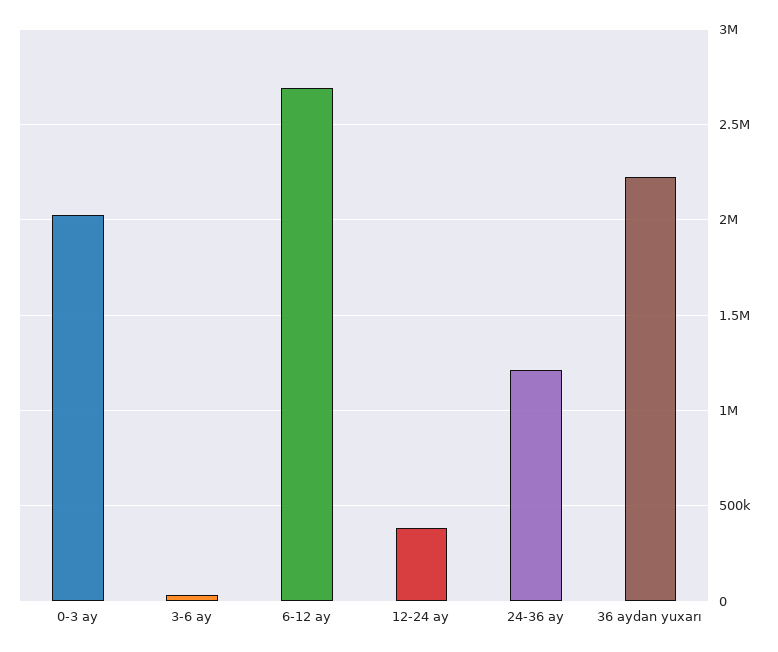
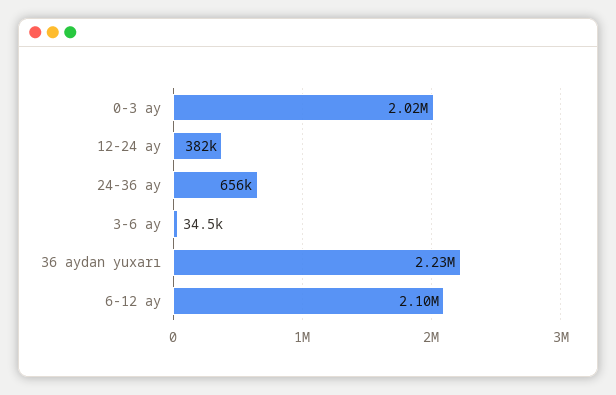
6-12 ay: 2700000 -> 2100000
24-36 ay: 1200000 -> 656000

